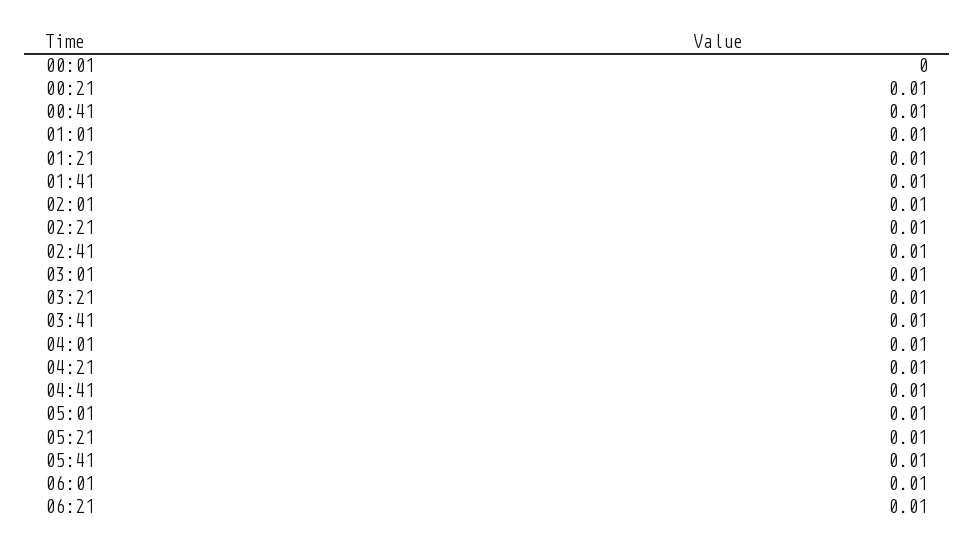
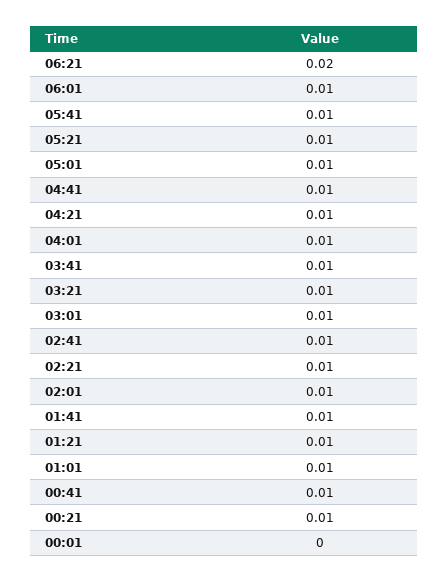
06:21: 0.01 -> 0.02

